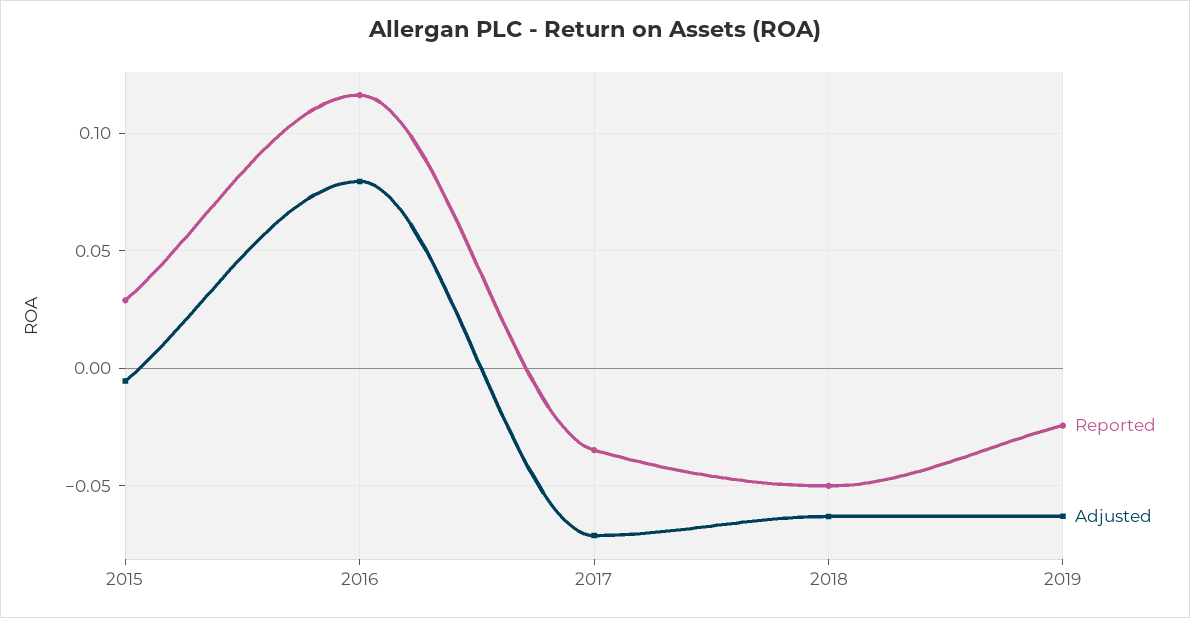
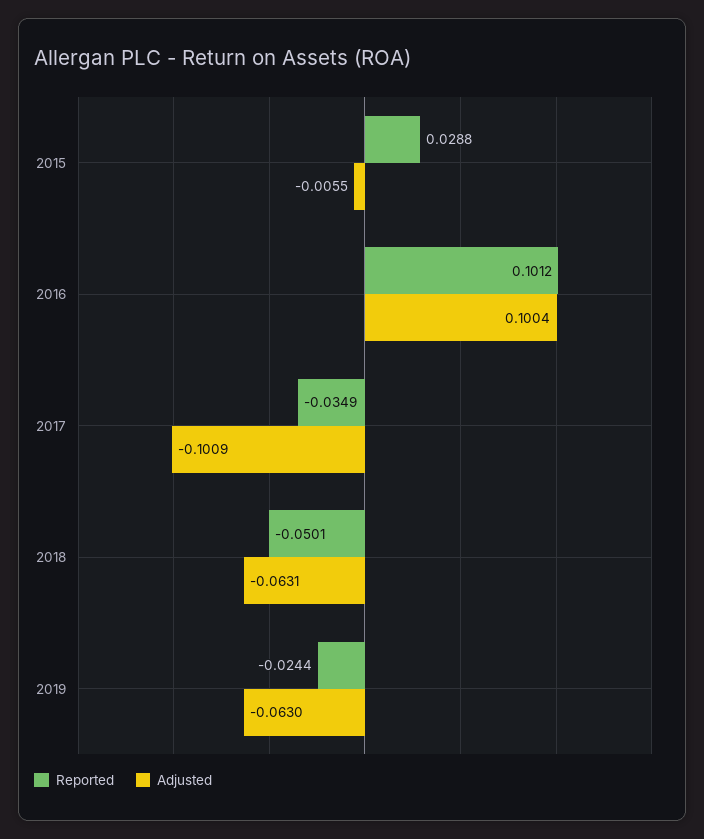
Reported, 2016: 0.115 -> 0.1012
Adjusted, 2016: 0.08 -> 0.1004
Adjusted, 2017: -0.07 -> -0.1009

